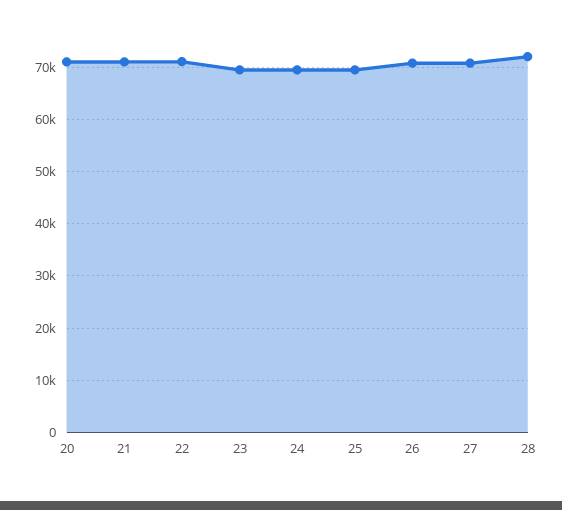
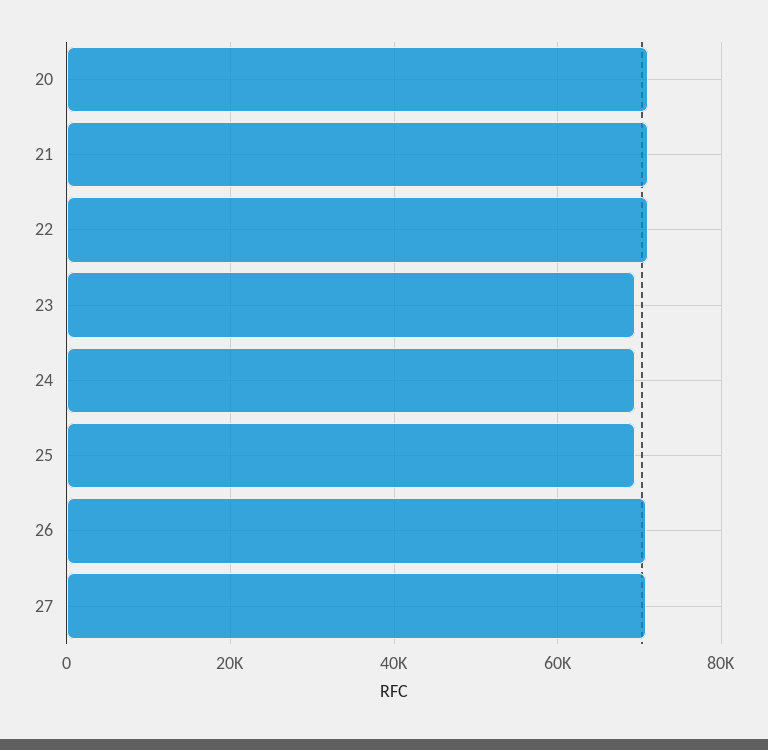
28: 72000 -> none

